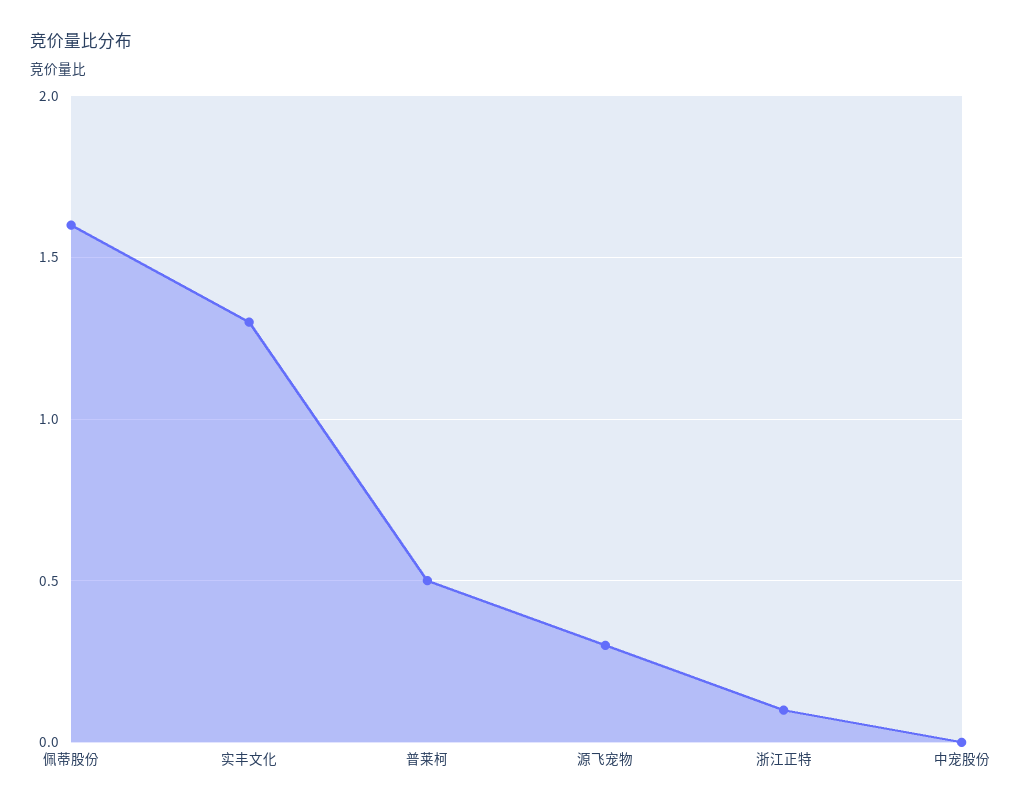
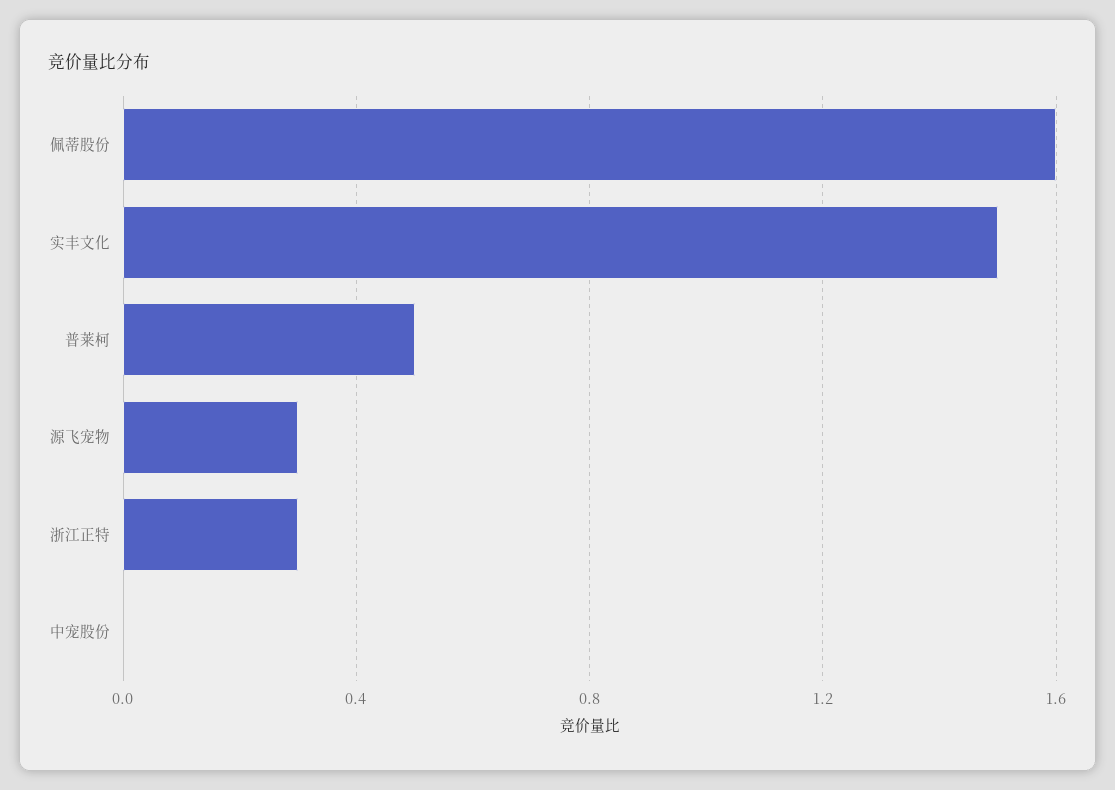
实丰文化: 1.3 -> 1.5
浙江正特: 0.1 -> 0.3

